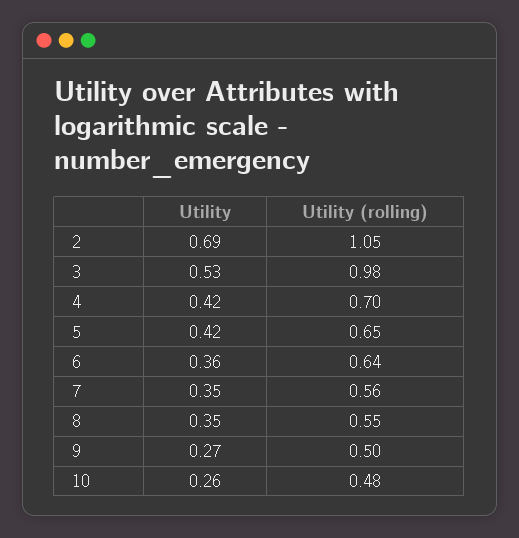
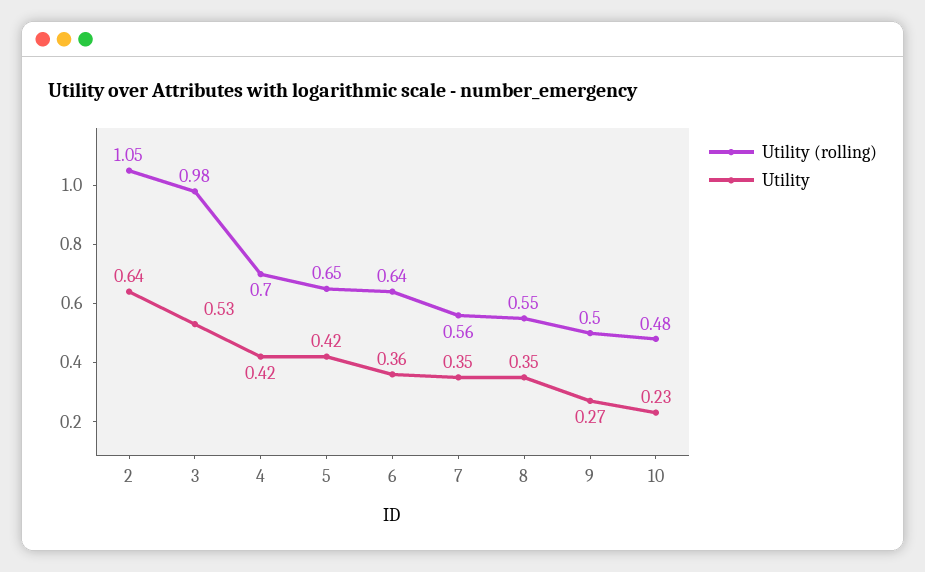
Utility, 2: 0.69 -> 0.64
Utility, 10: 0.26 -> 0.23

